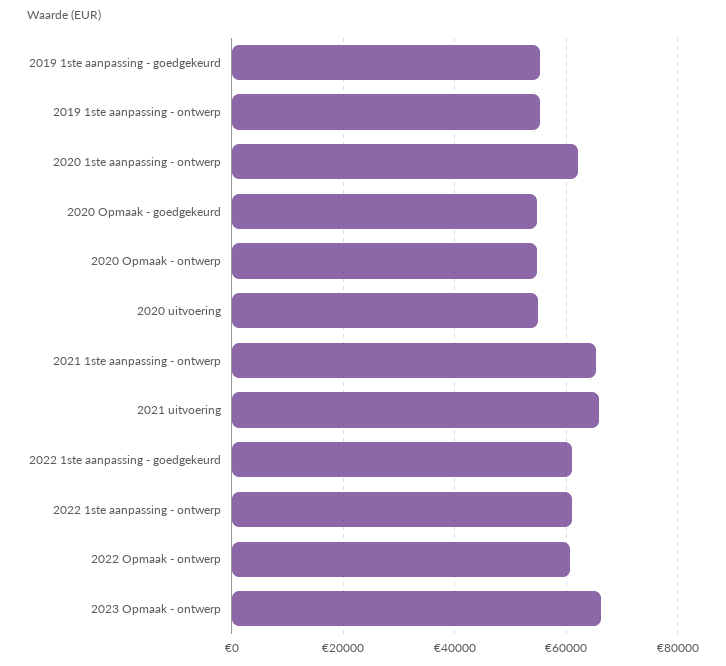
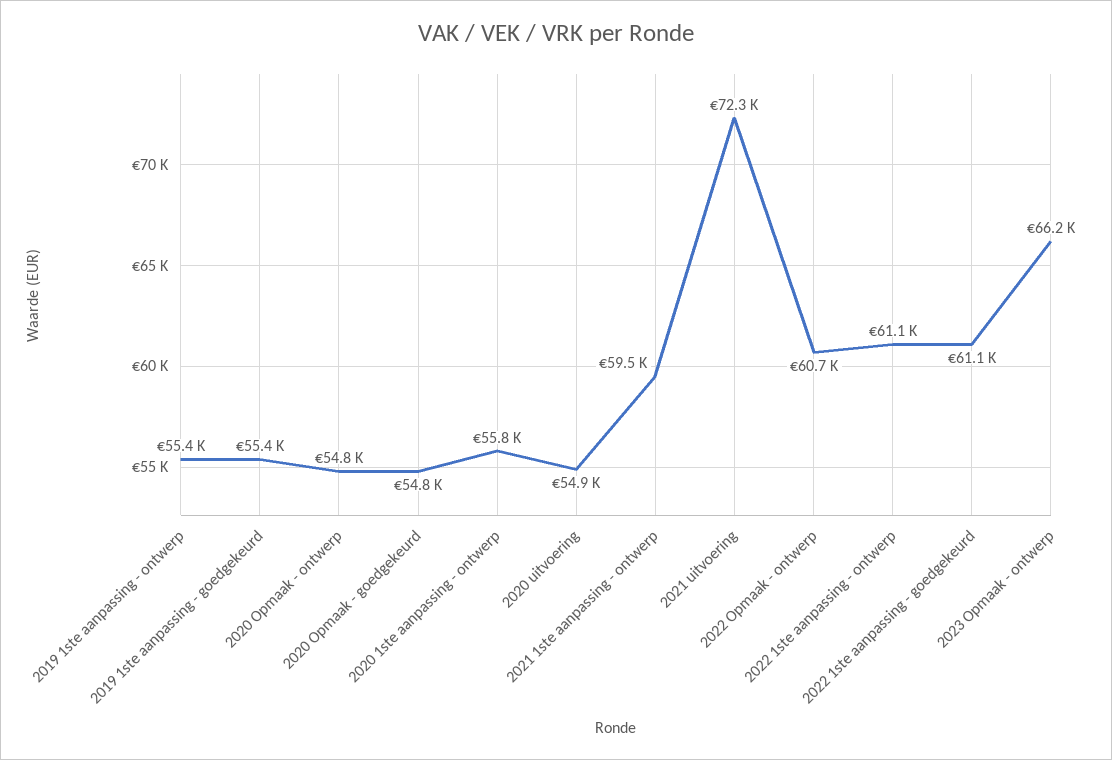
2020 1ste aanpassing - ontwerp: 62000 -> 55800
2021 1ste aanpassing - ontwerp: 66000 -> 59500
2021 uitvoering: 66000 -> 72300

